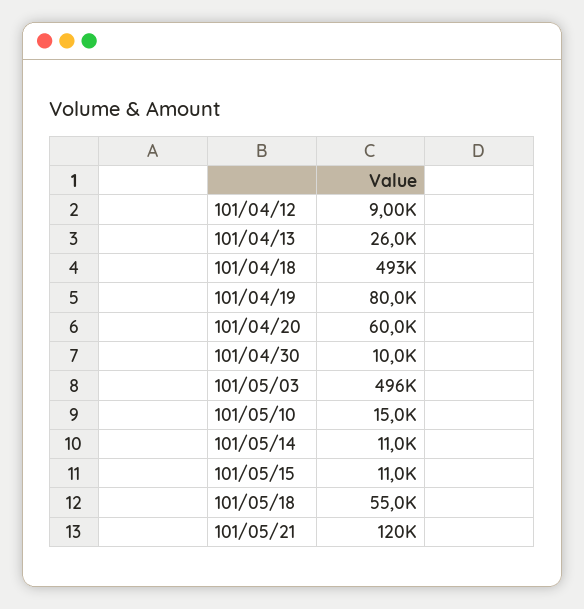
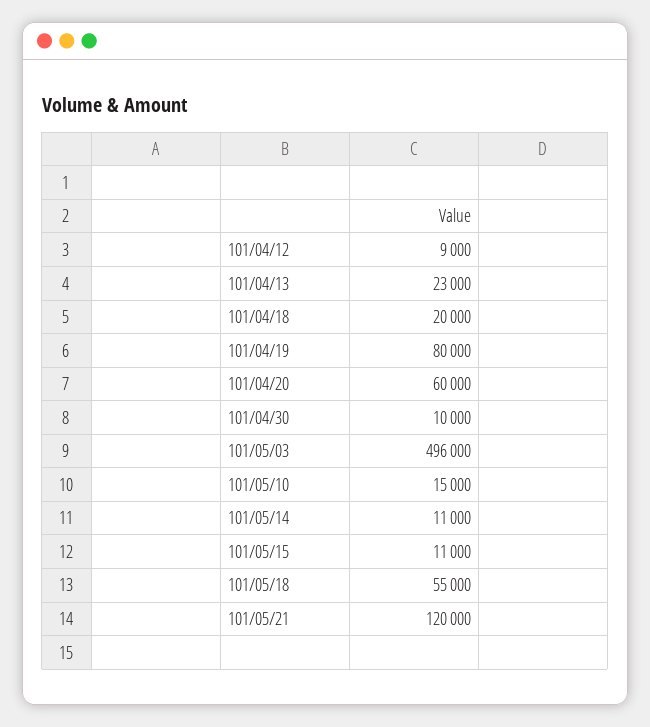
101/04/13: 26000 -> 23000
101/04/18: 493000 -> 20000

